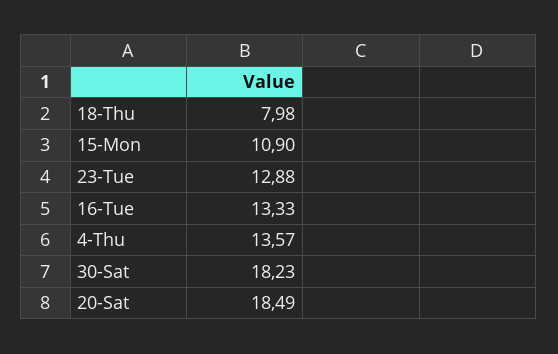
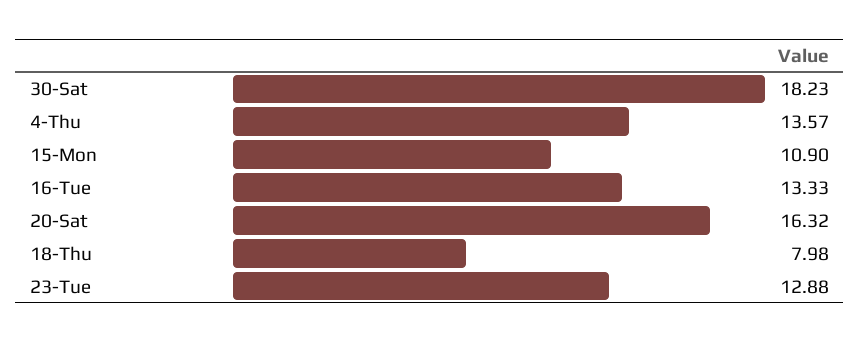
20-Sat: 18.49 -> 16.32

